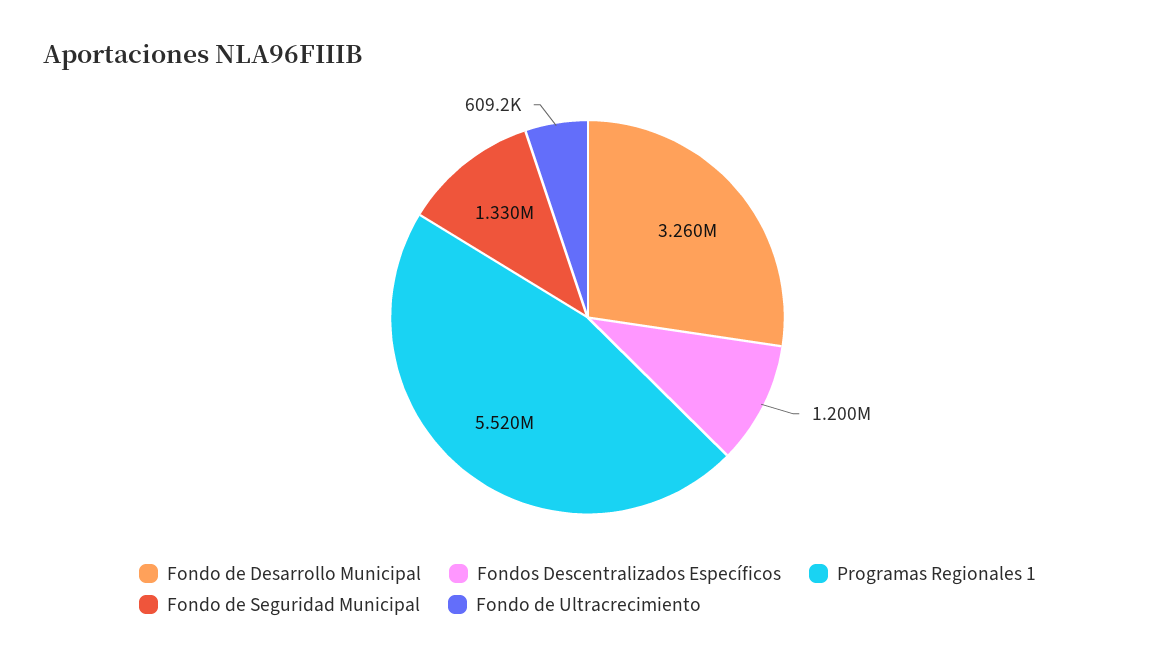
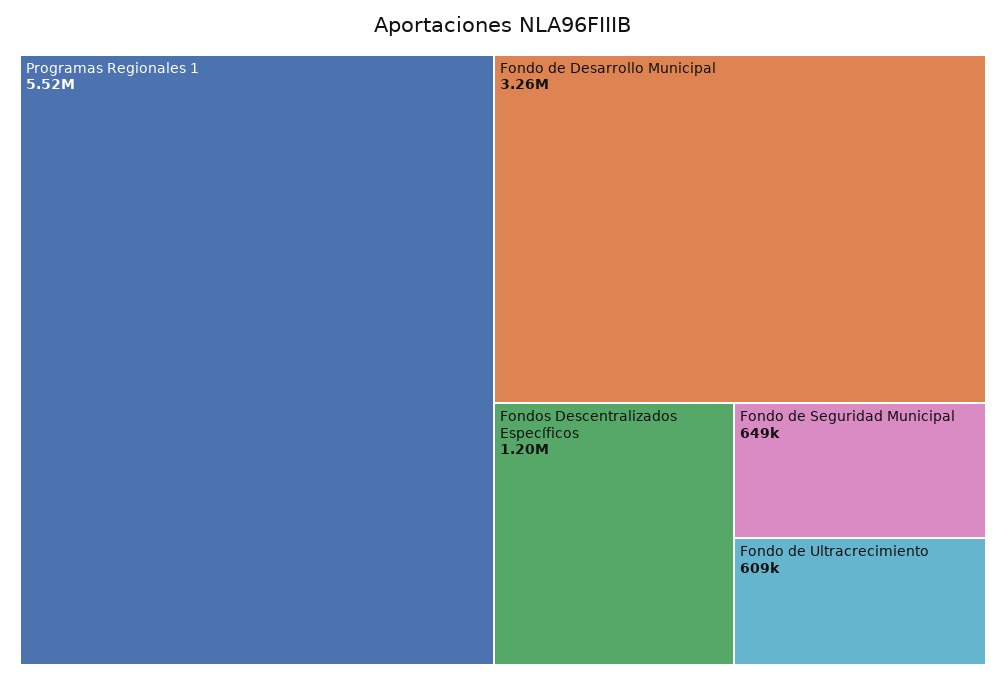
Fondo de Seguridad Municipal: 1330000 -> 649000

